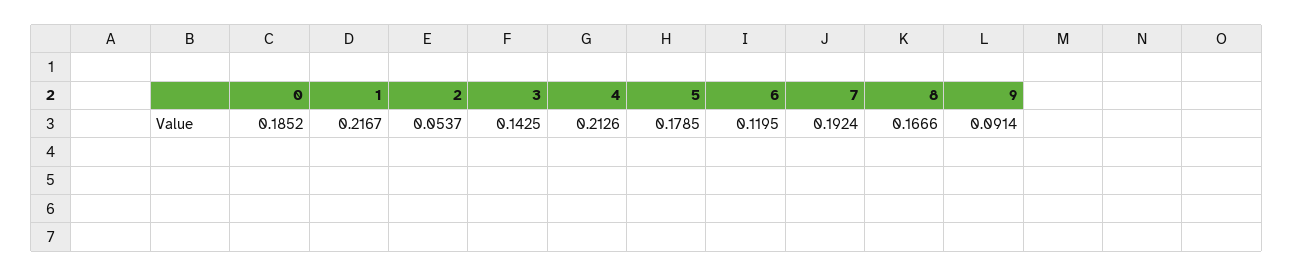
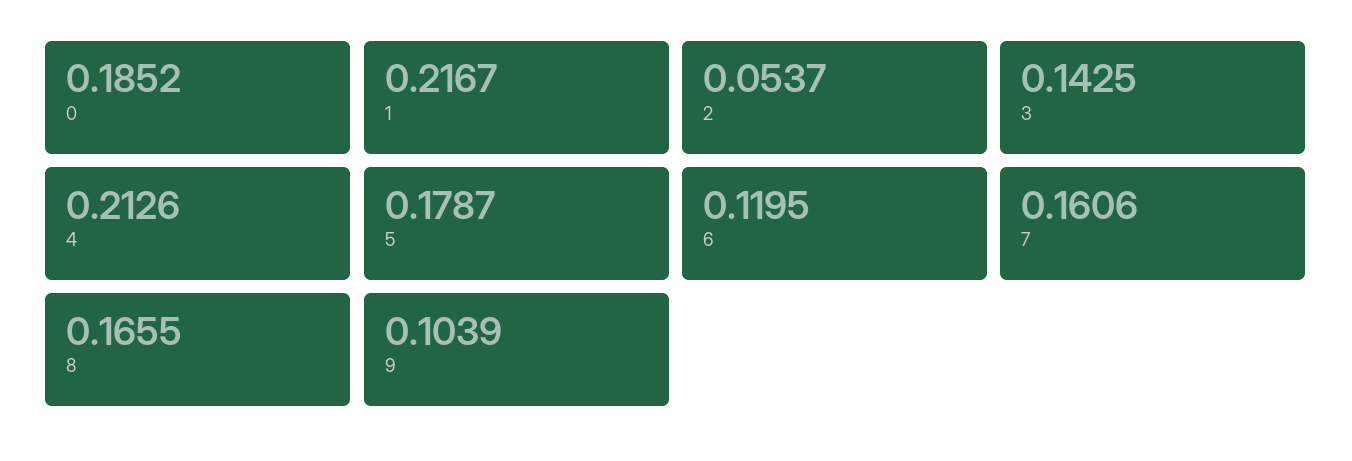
5: 0.1785 -> 0.1787
7: 0.1924 -> 0.1606
8: 0.1666 -> 0.1655
9: 0.0914 -> 0.1039

